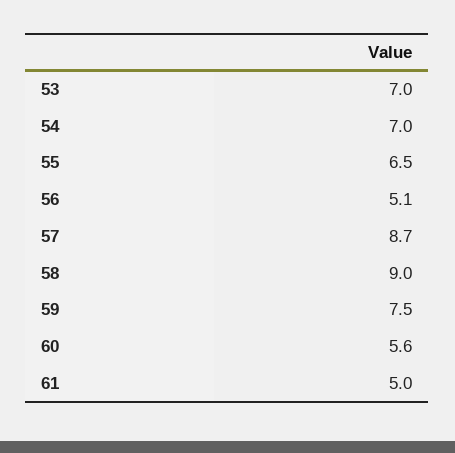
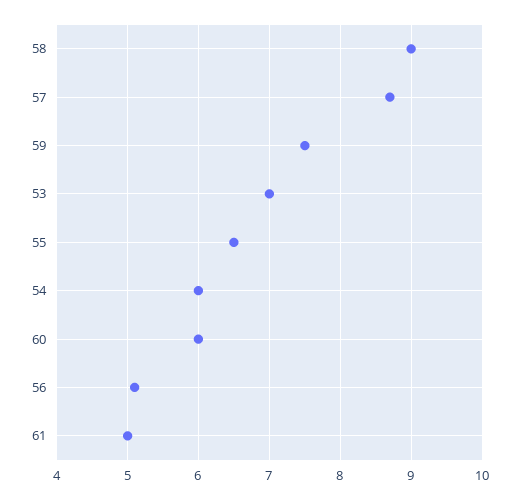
54: 7 -> 6
60: 5.6 -> 6

